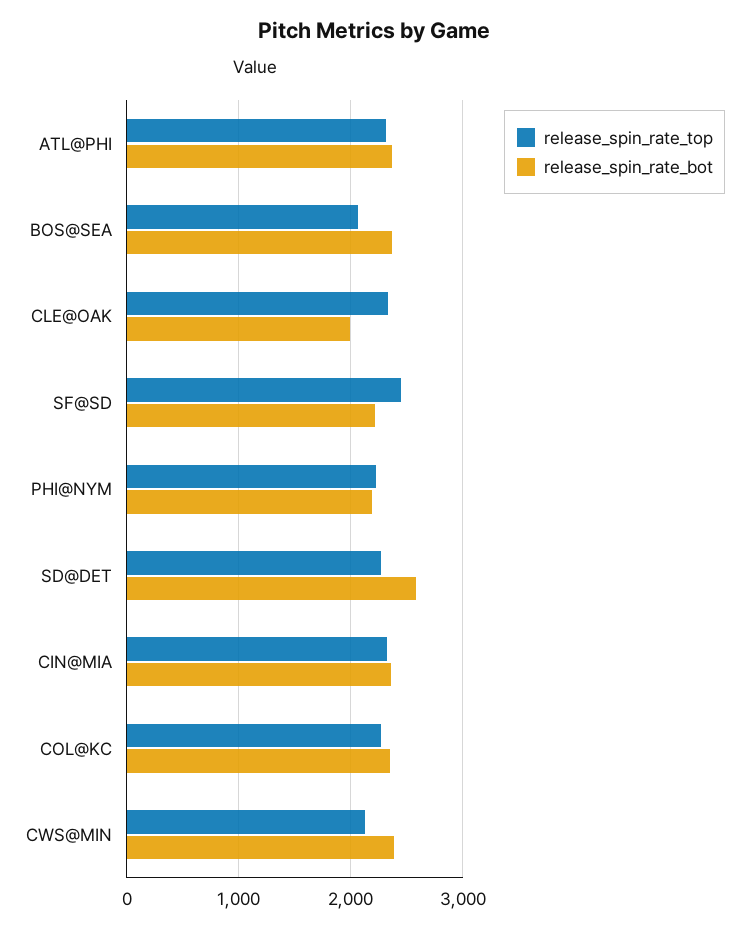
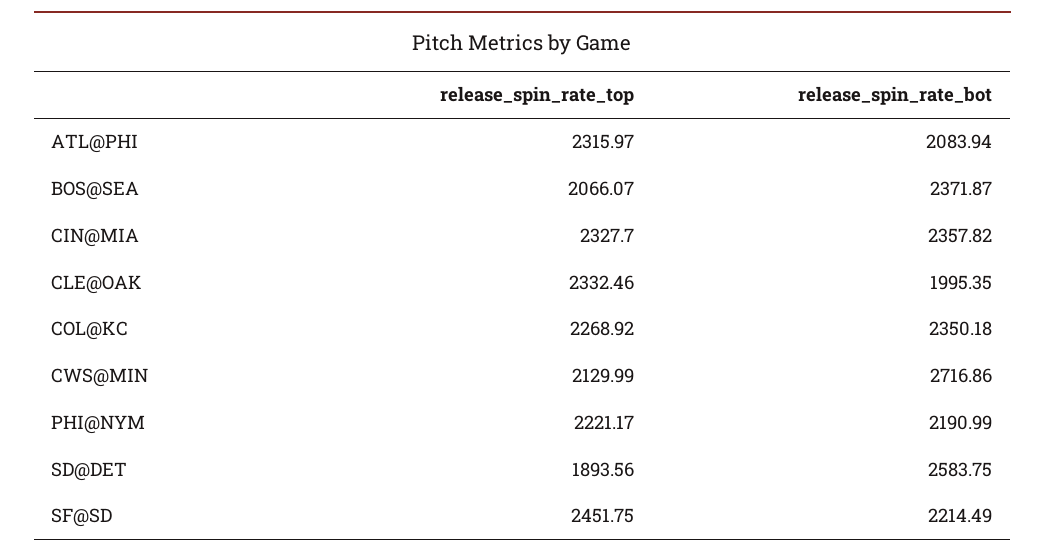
release_spin_rate_bot, ATL@PHI: 2400 -> 2083.94
release_spin_rate_top, SD@DET: 2300 -> 1893.56
release_spin_rate_bot, CWS@MIN: 2400 -> 2716.86

